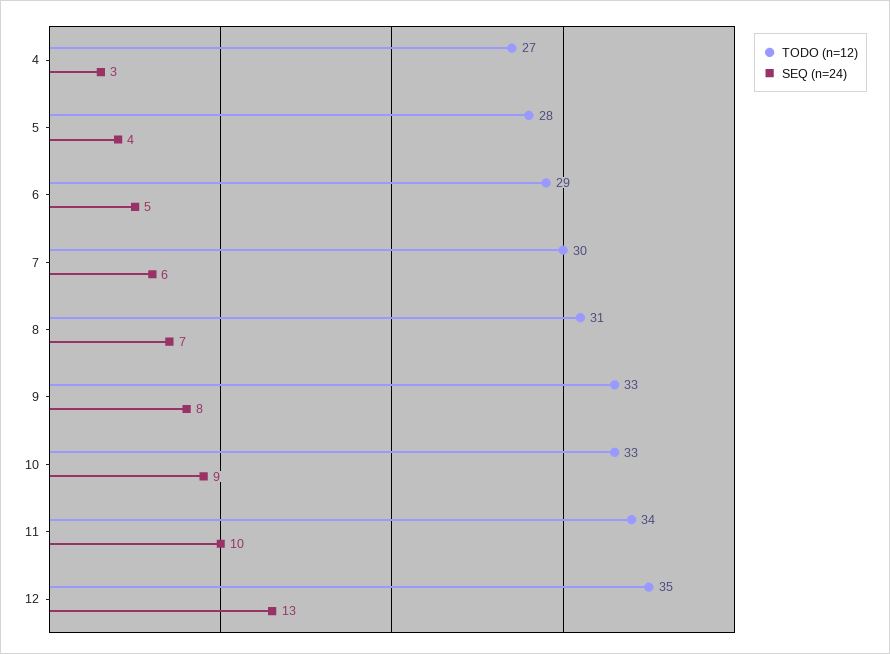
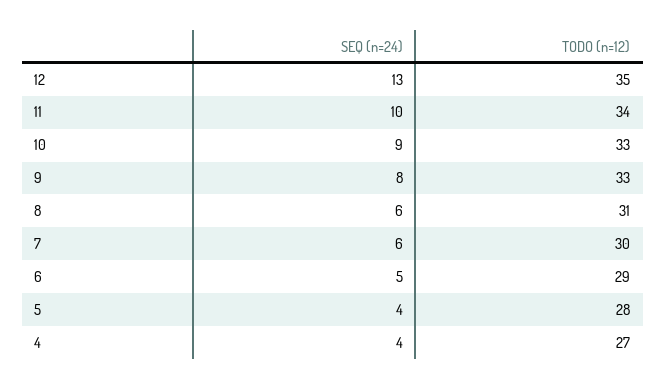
SEQ (n=24), 4: 3 -> 4
SEQ (n=24), 8: 7 -> 6

